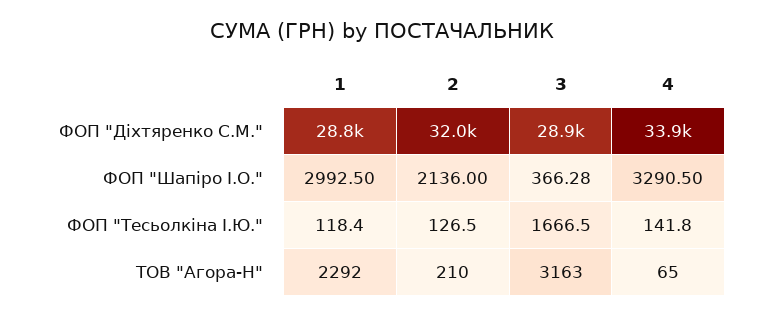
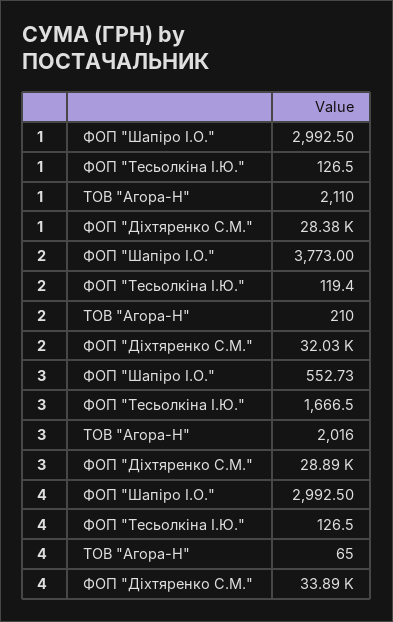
1, ФОП "Діхтяренко С.М.": 28800 -> 28380
2, ФОП "Шапіро І.О.": 2136 -> 3773
3, ФОП "Шапіро І.О.": 366.28 -> 552.73
4, ФОП "Шапіро І.О.": 3290.5 -> 2992.5
1, ФОП "Тесьолкіна І.Ю.": 118.4 -> 126.5
2, ФОП "Тесьолкіна І.Ю.": 126.5 -> 119.4
4, ФОП "Тесьолкіна І.Ю.": 141.8 -> 126.5
1, ТОВ "Агора-Н": 2292 -> 2110
3, ТОВ "Агора-Н": 3163 -> 2016

